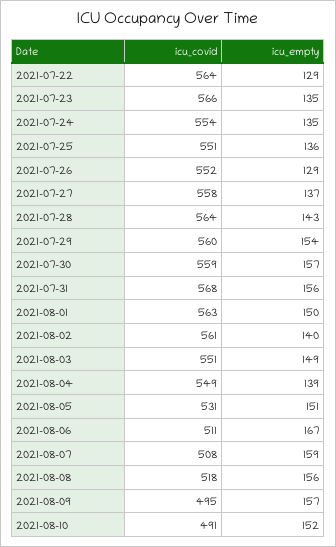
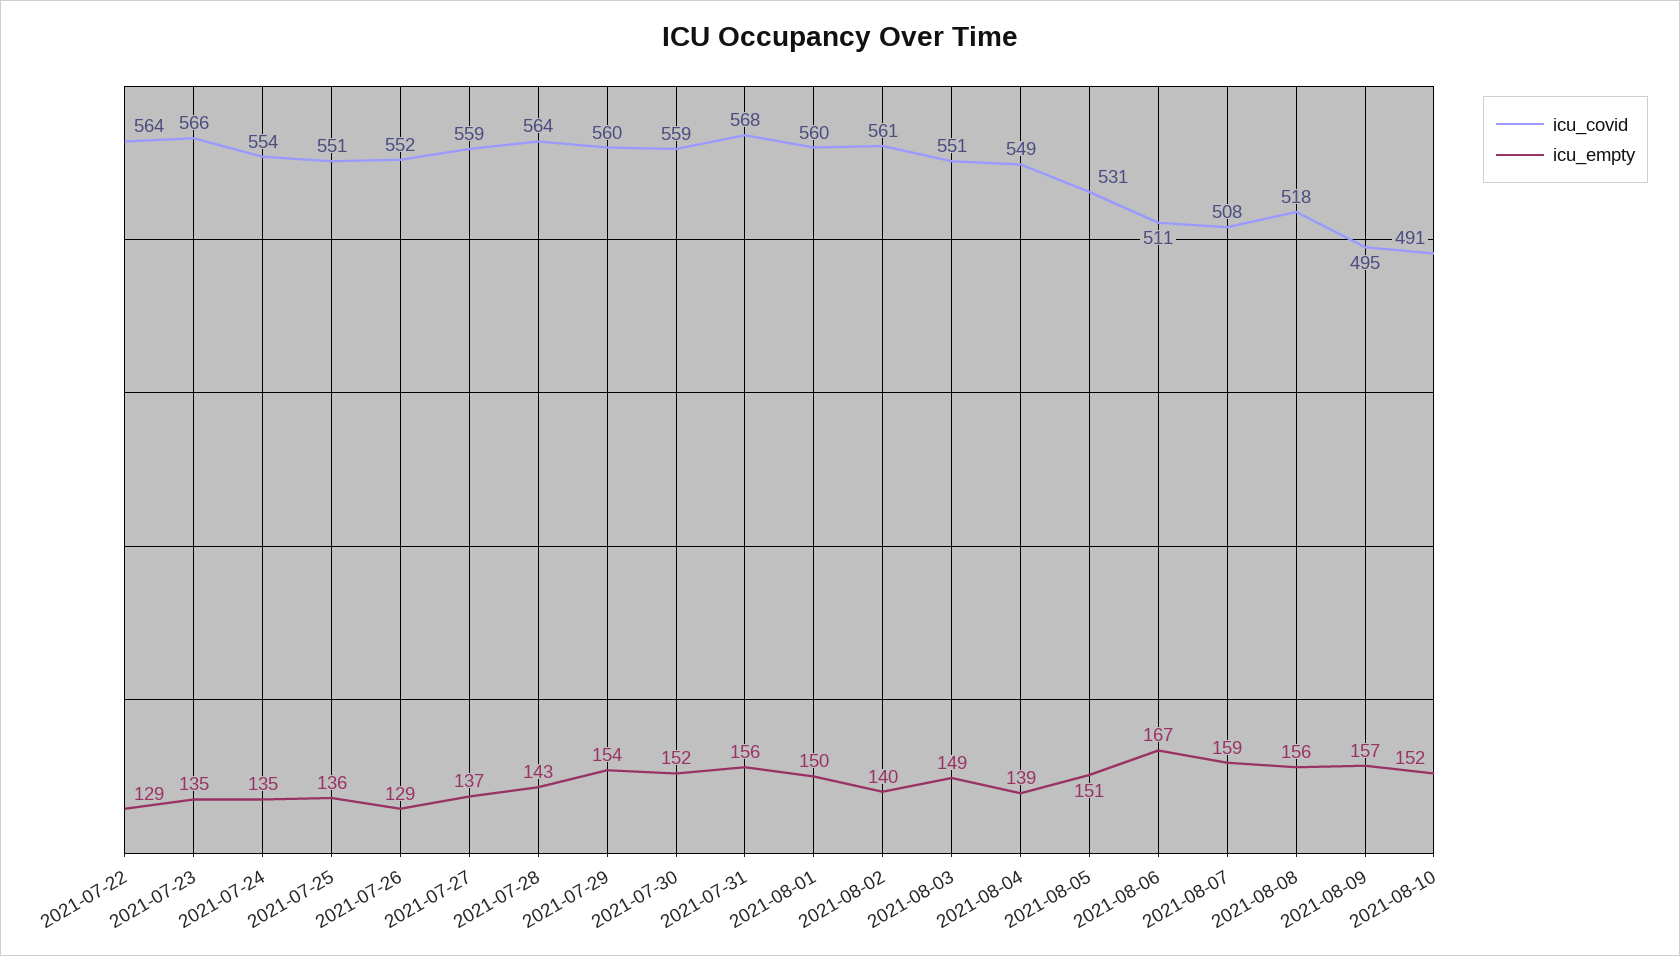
icu_covid, 2021-07-27: 558 -> 559
icu_empty, 2021-07-30: 157 -> 152
icu_covid, 2021-08-01: 563 -> 560

